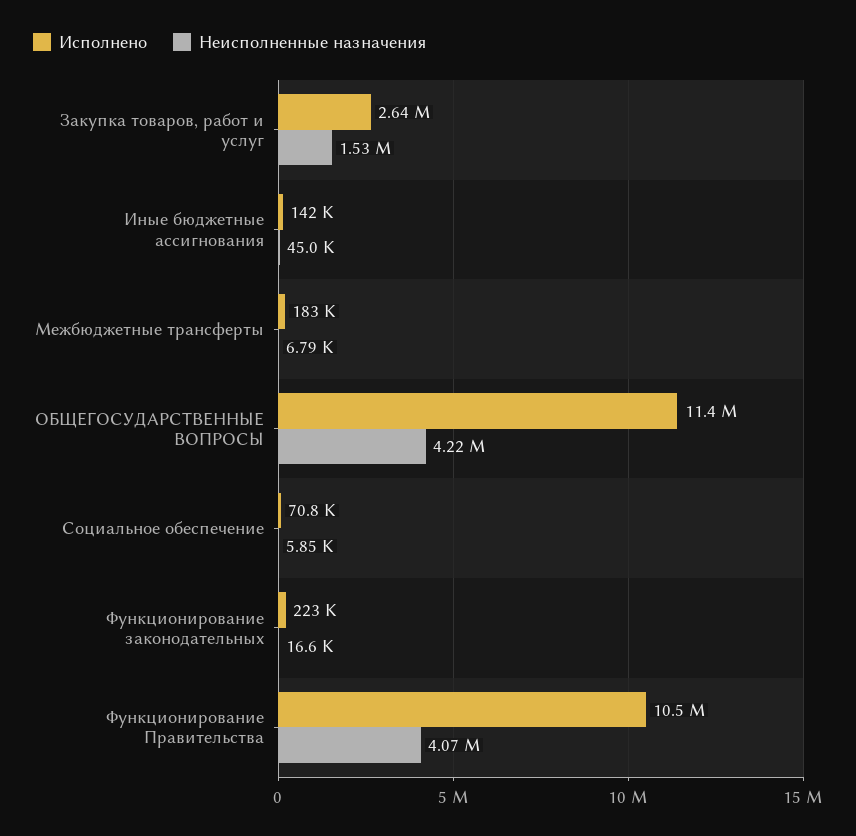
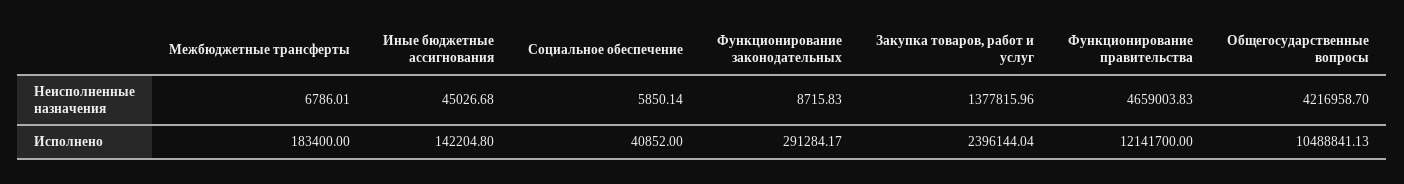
Исполнено, Закупка товаров, работ и услуг: 2640000 -> 2396144.04
Неисполненные назначения, Закупка товаров, работ и услуг: 1530000 -> 1377815.96
Исполнено, ОБЩЕГОСУДАРСТВЕННЫЕ ВОПРОСЫ: 11400000 -> 10488841.13
Исполнено, Социальное обеспечение: 70800 -> 40852
Исполнено, Функционирование законодательных: 223000 -> 291284.17
Неисполненные назначения, Функционирование законодательных: 16600 -> 8715.83
Исполнено, Функционирование Правительства: 10500000 -> 12141700
Неисполненные назначения, Функционирование Правительства: 4070000 -> 4659003.83

